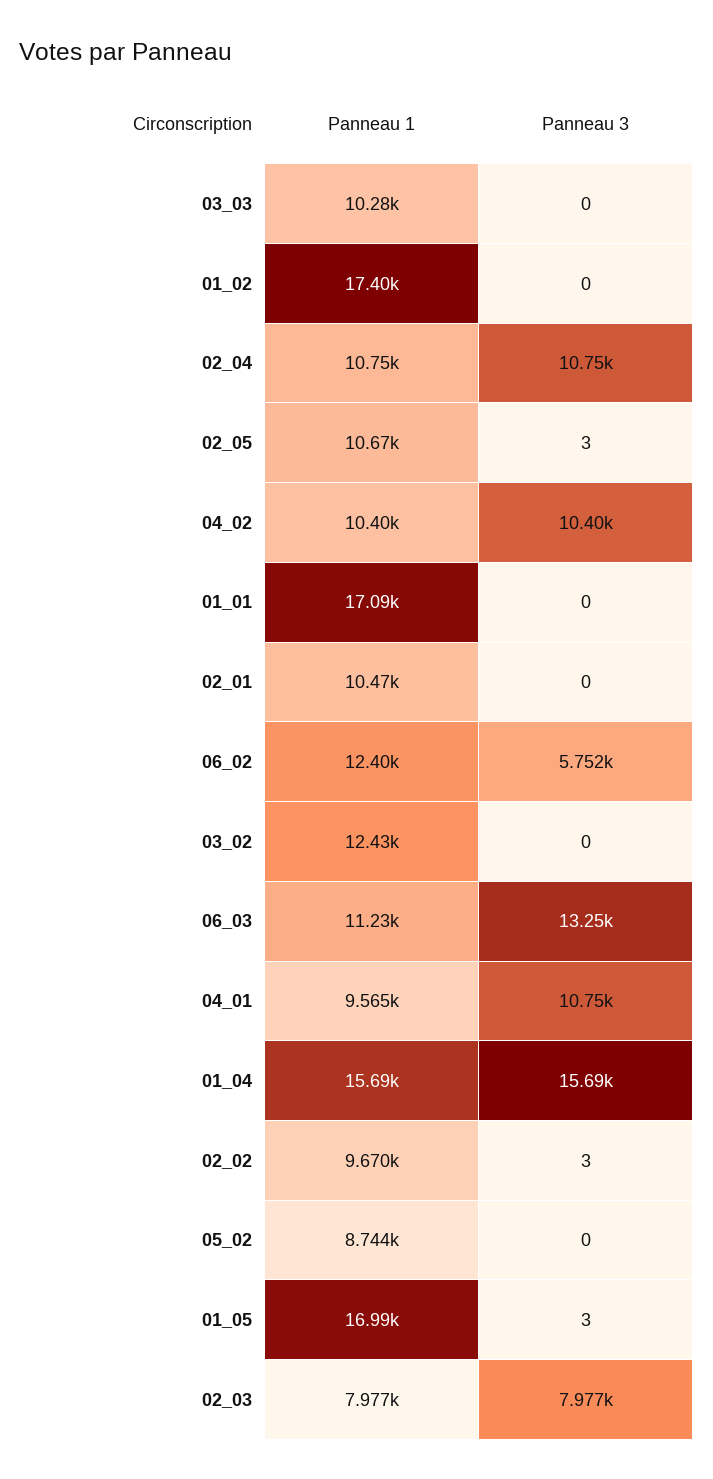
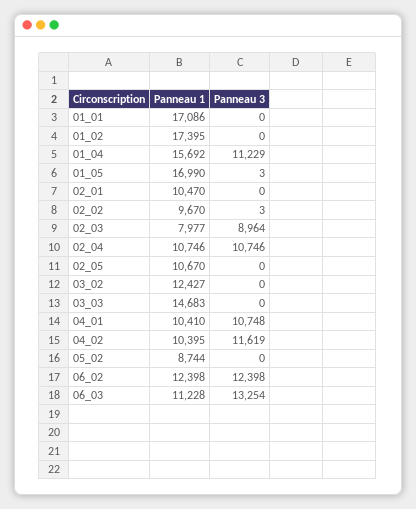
Panneau 1, 03_03: 10280 -> 14683
Panneau 3, 02_05: 3 -> 0
Panneau 3, 04_02: 10400 -> 11619
Panneau 3, 06_02: 5752 -> 12398
Panneau 1, 04_01: 9565 -> 10410
Panneau 3, 01_04: 15690 -> 11229
Panneau 3, 02_03: 7977 -> 8964

